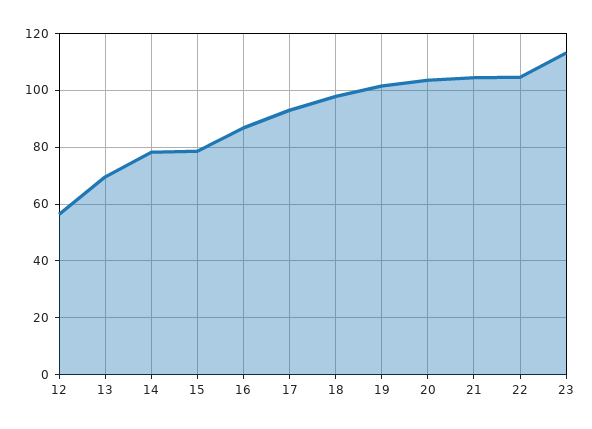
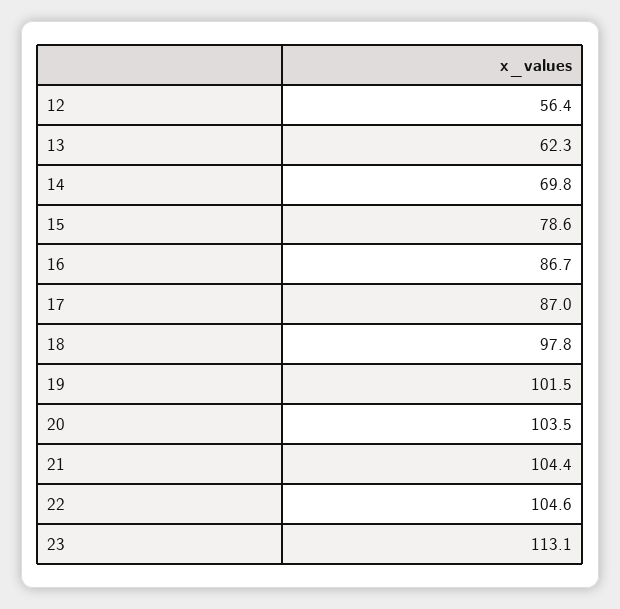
13: 70 -> 62.3
14: 77.5 -> 69.8
17: 92.5 -> 87

